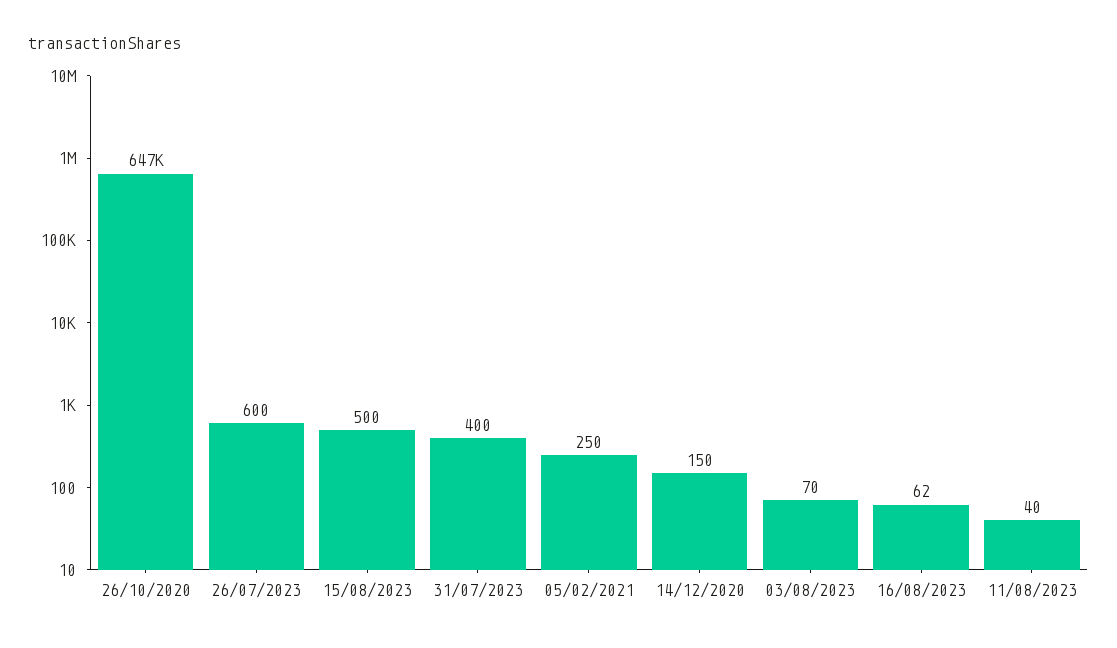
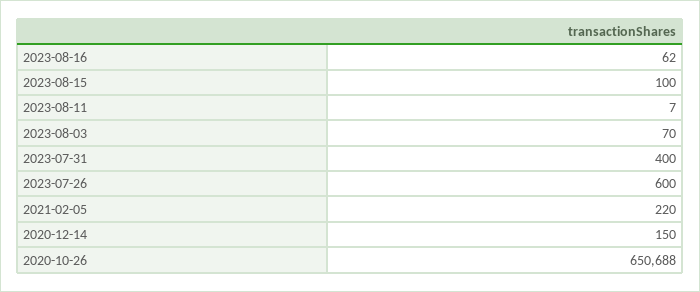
26/10/2020: 647000 -> 650688
15/08/2023: 500 -> 100
05/02/2021: 250 -> 220
11/08/2023: 40 -> 7

